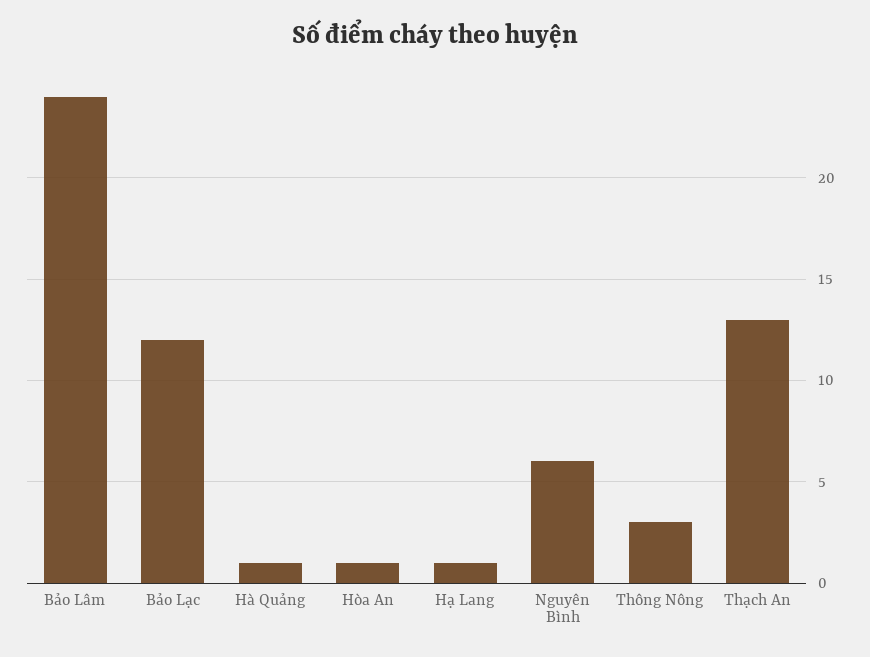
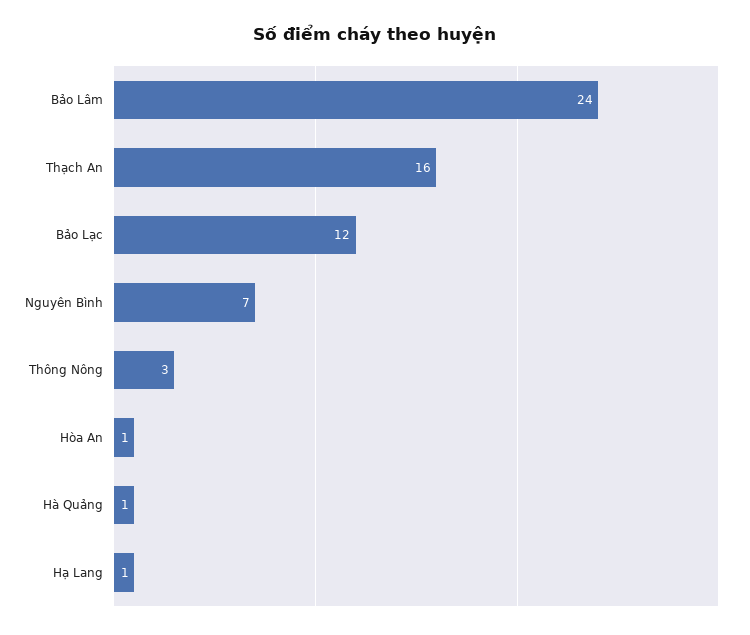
Nguyên Bình: 6 -> 7
Thạch An: 13 -> 16

